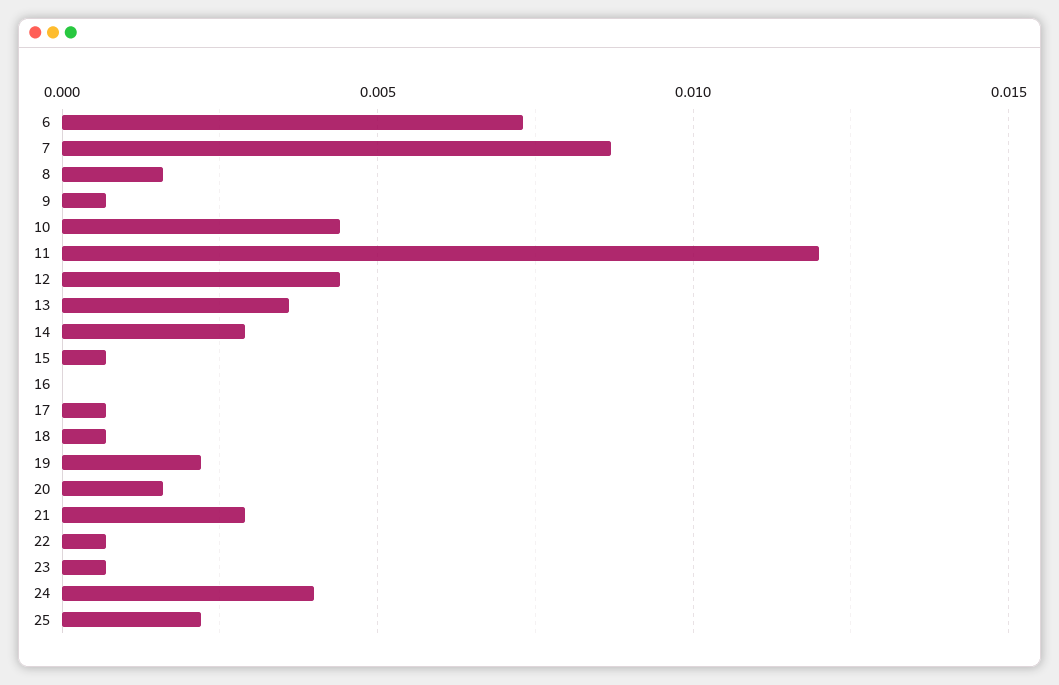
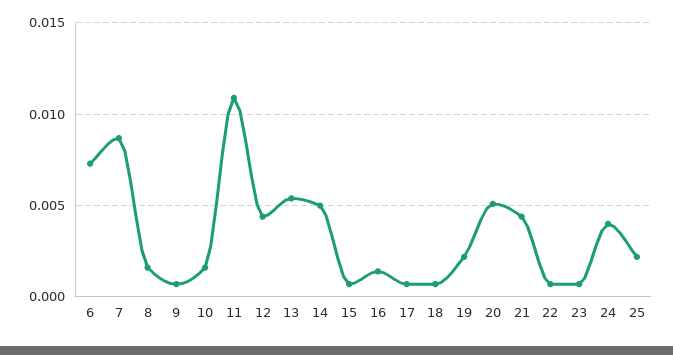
10: 0.0045 -> 0.0015
11: 0.012 -> 0.011
13: 0.0035 -> 0.0055
14: 0.003 -> 0.005
16: 0 -> 0.0015
20: 0.0015 -> 0.005
21: 0.003 -> 0.0045

